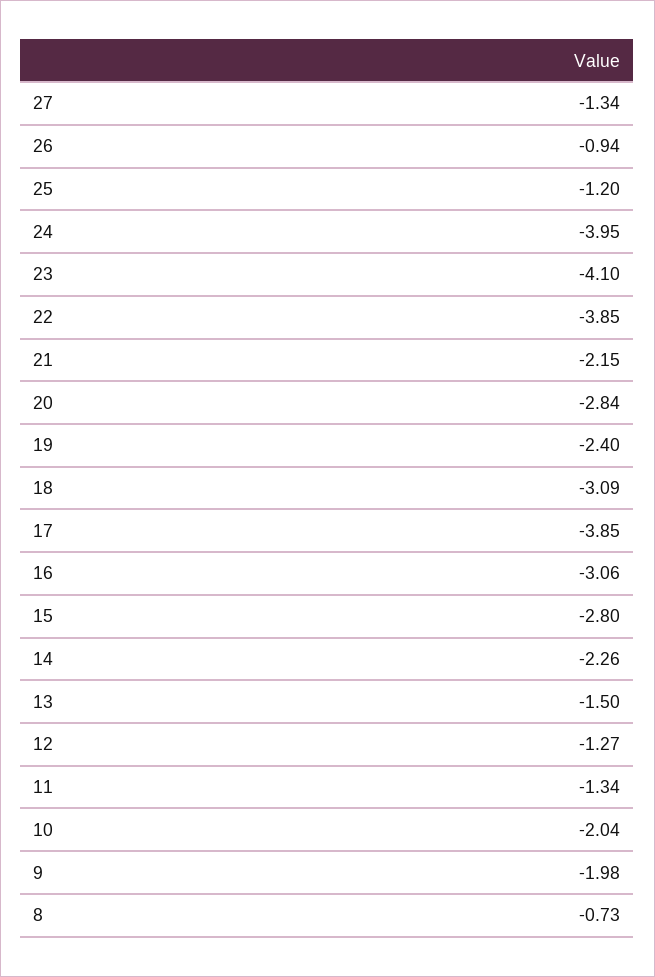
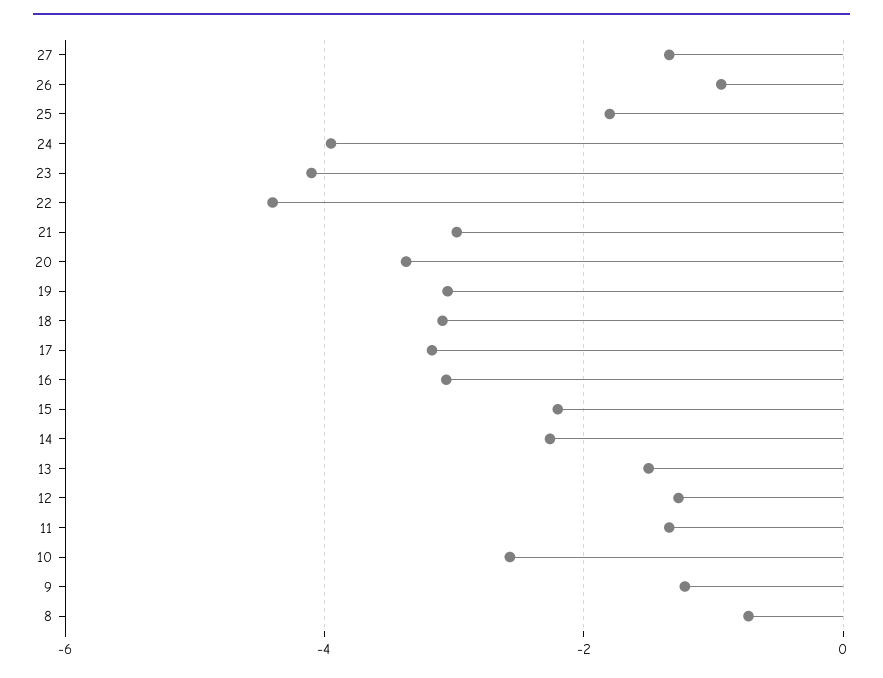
25: -1.2 -> -1.8
22: -3.85 -> -4.4
21: -2.15 -> -3
20: -2.84 -> -3.4
19: -2.4 -> -3
17: -3.85 -> -3.2
15: -2.8 -> -2.2
10: -2.04 -> -2.6
9: -1.98 -> -1.2

